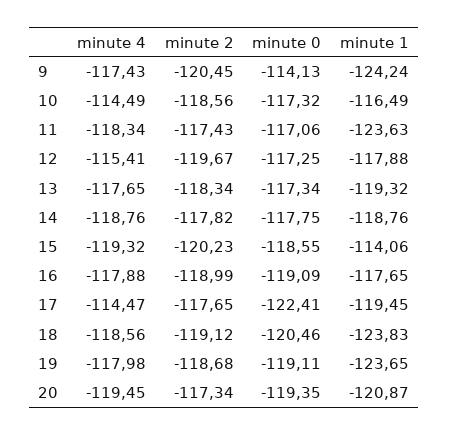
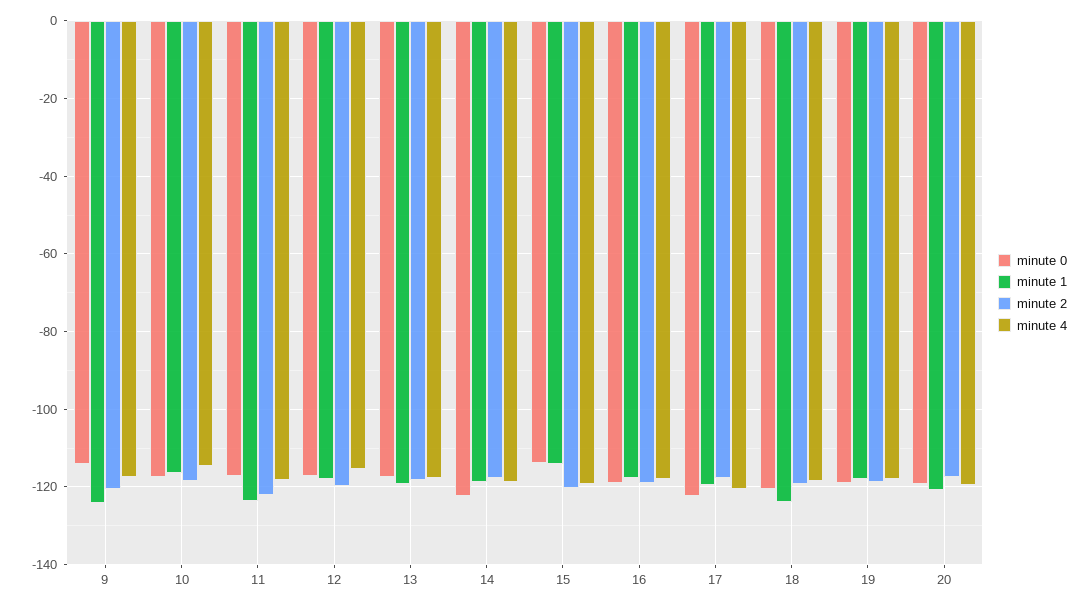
minute 2, 11: -117.43 -> -122
minute 0, 14: -117.75 -> -122
minute 0, 15: -118.55 -> -114
minute 4, 17: -114.47 -> -120
minute 1, 19: -123.65 -> -118

